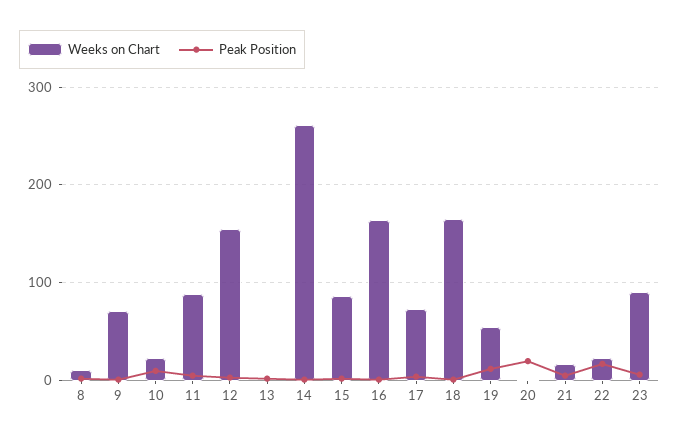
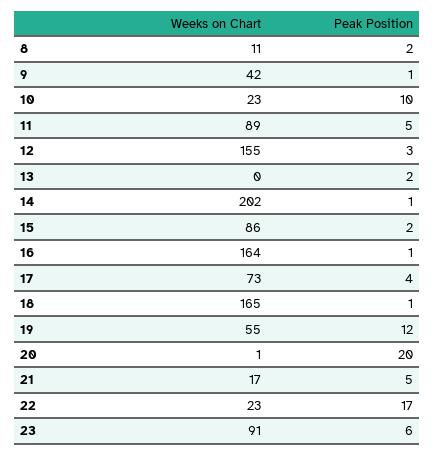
Weeks on Chart, 9: 70 -> 42
Weeks on Chart, 14: 260 -> 202

